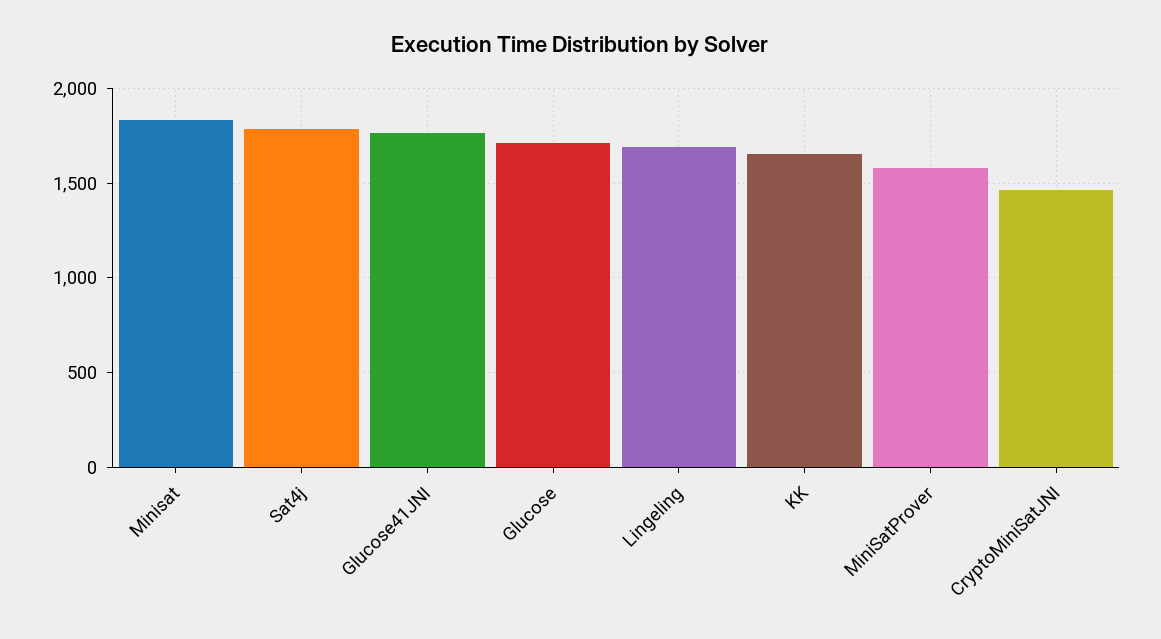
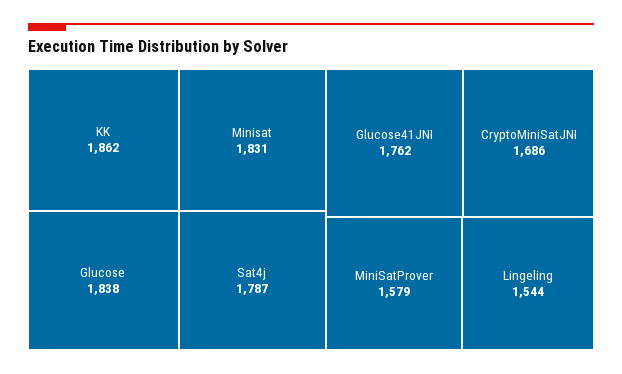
Glucose: 1700 -> 1838
Lingeling: 1700 -> 1544
KK: 1650 -> 1862
CryptoMiniSatJNI: 1450 -> 1686

